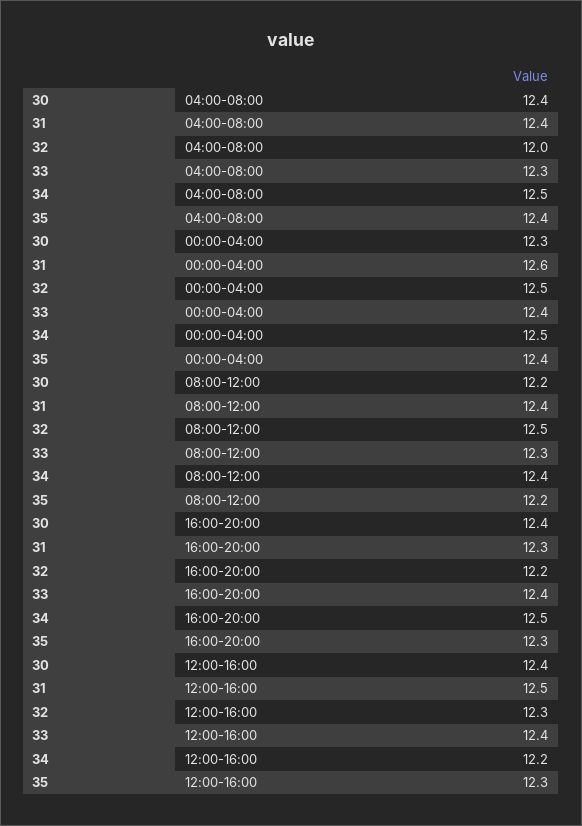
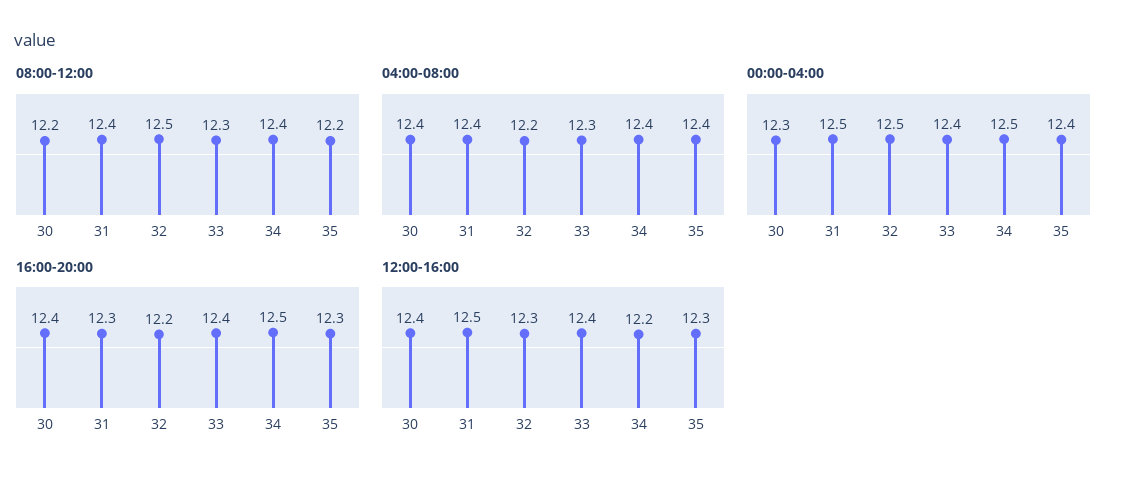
04:00-08:00, 32: 12 -> 12.2
04:00-08:00, 34: 12.5 -> 12.4
00:00-04:00, 31: 12.6 -> 12.5

